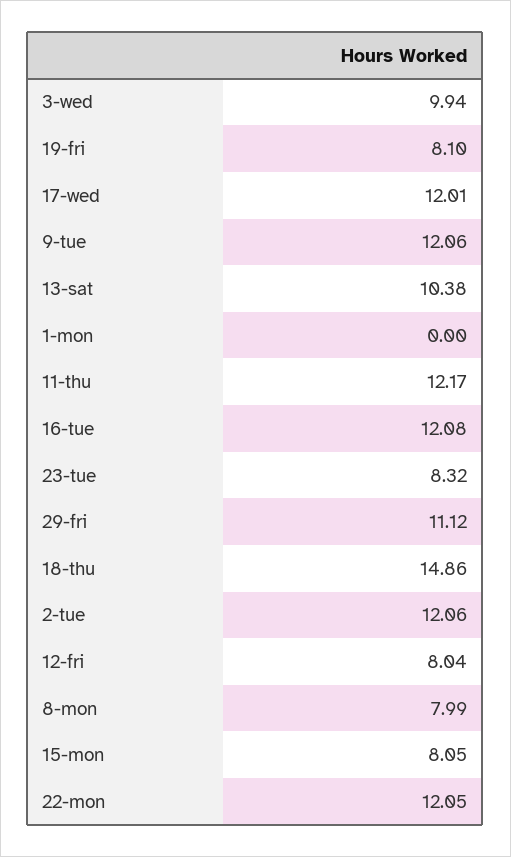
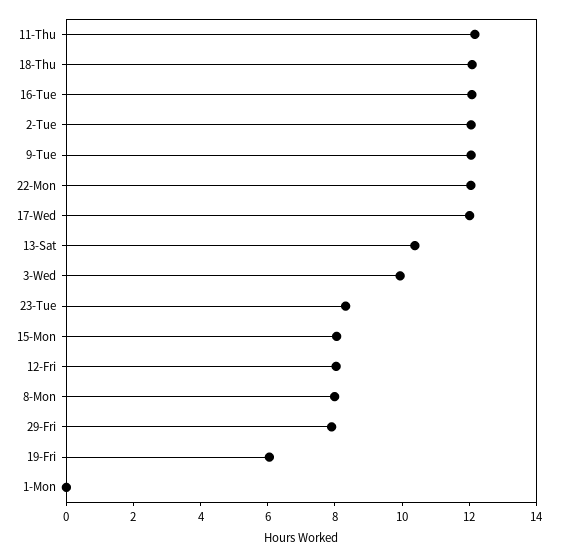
19-fri: 8.1 -> 6
29-fri: 11.12 -> 8
18-thu: 14.86 -> 12

